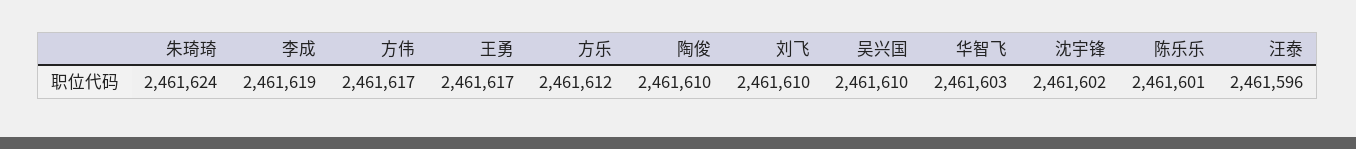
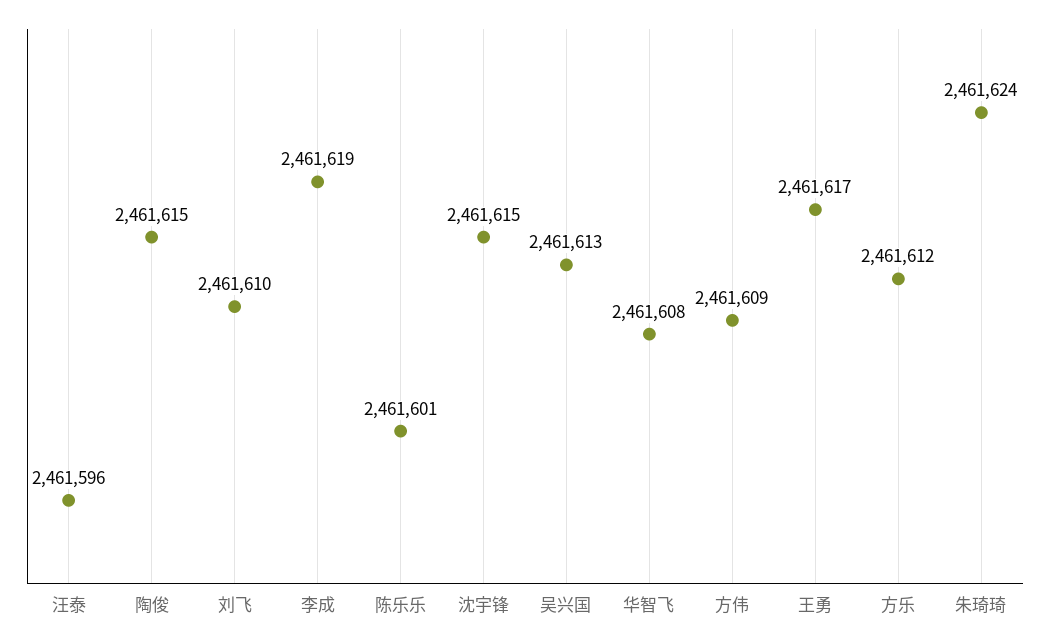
方伟: 2461617 -> 2461609
陶俊: 2461610 -> 2461615
吴兴国: 2461610 -> 2461613
华智飞: 2461603 -> 2461608
沈宇锋: 2461602 -> 2461615

